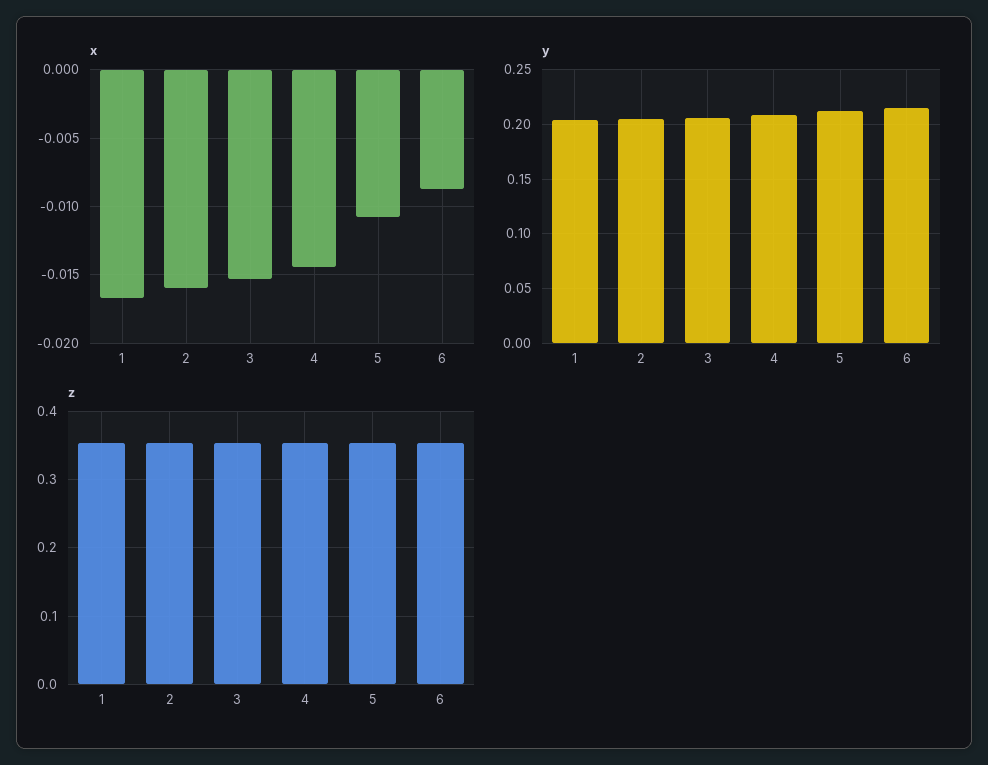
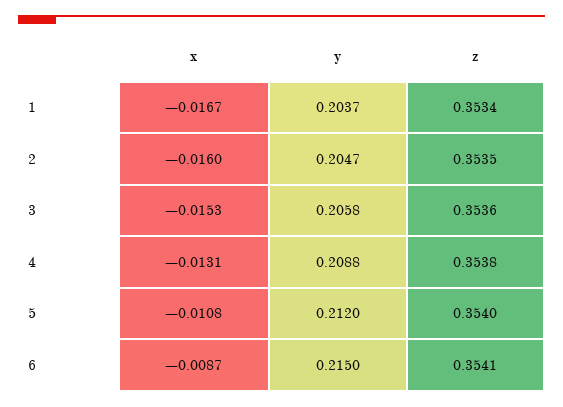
x, 4: -0.0145 -> -0.0131

